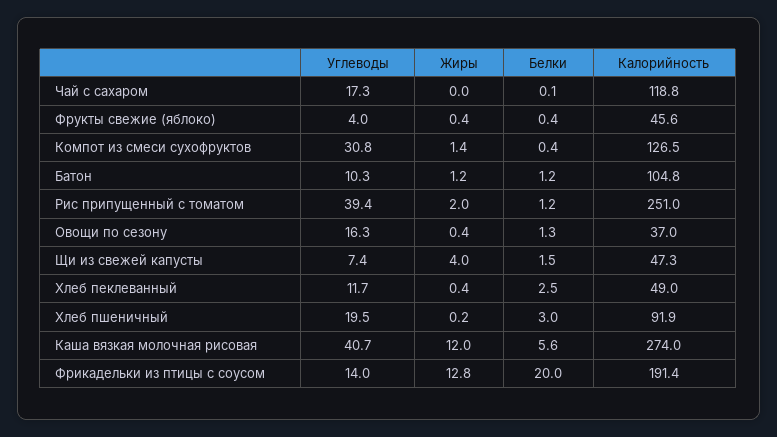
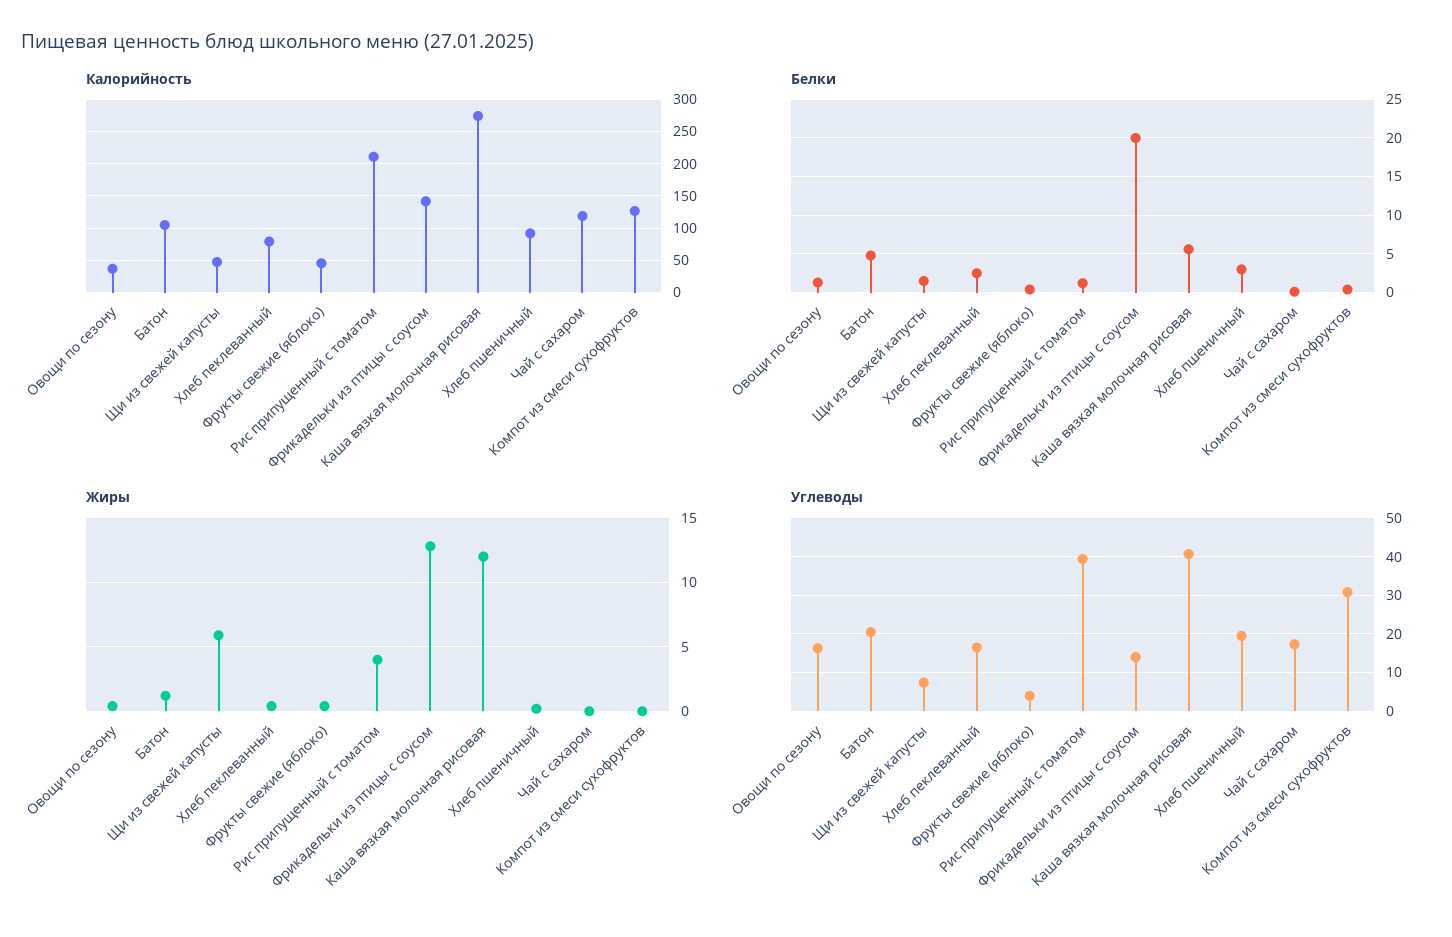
Жиры, Компот из смеси сухофруктов: 1.4 -> 0
Углеводы, Батон: 10.3 -> 20
Белки, Батон: 1.2 -> 5
Жиры, Рис припущенный с томатом: 2 -> 4
Калорийность, Рис припущенный с томатом: 251 -> 210
Жиры, Щи из свежей капусты: 4 -> 6
Углеводы, Хлеб пеклеванный: 11.7 -> 16
Калорийность, Хлеб пеклеванный: 49 -> 80
Калорийность, Фрикадельки из птицы с соусом: 191.4 -> 140

